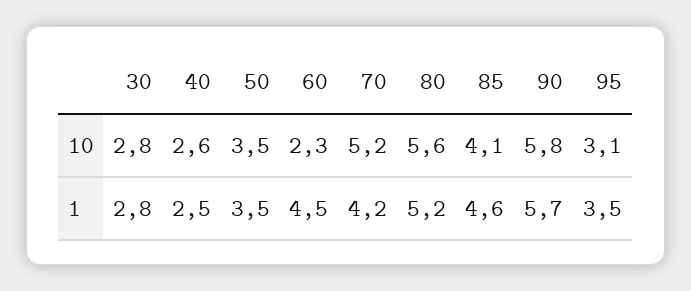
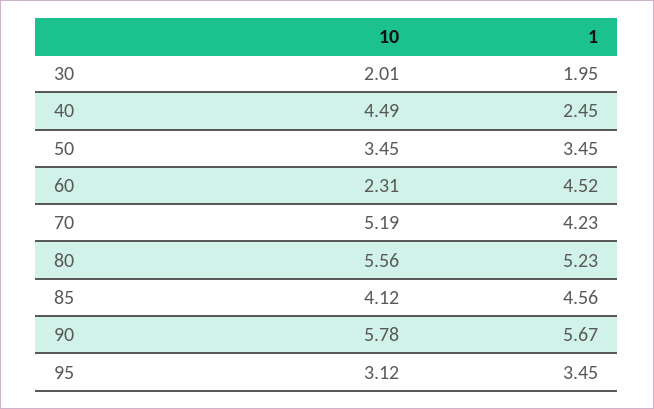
30, 10: 2.8 -> 2.01
40, 10: 2.6 -> 4.49
30, 1: 2.8 -> 1.95

